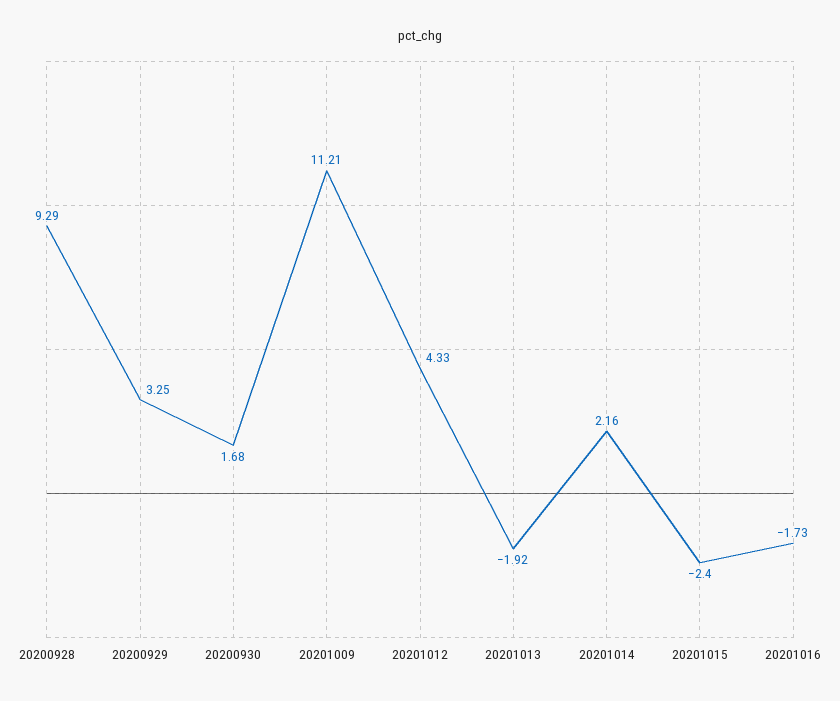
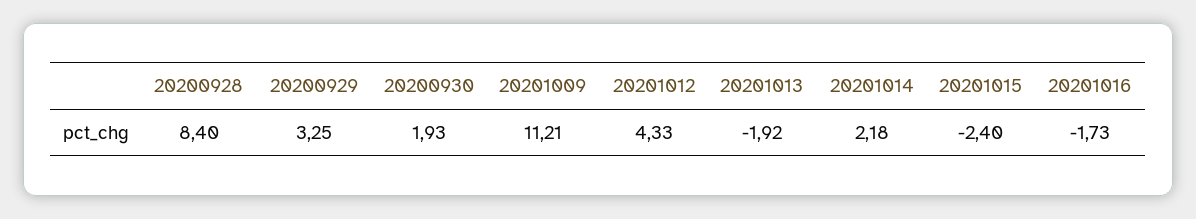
20200928: 9.29 -> 8.4
20200930: 1.68 -> 1.93
20201014: 2.16 -> 2.18

